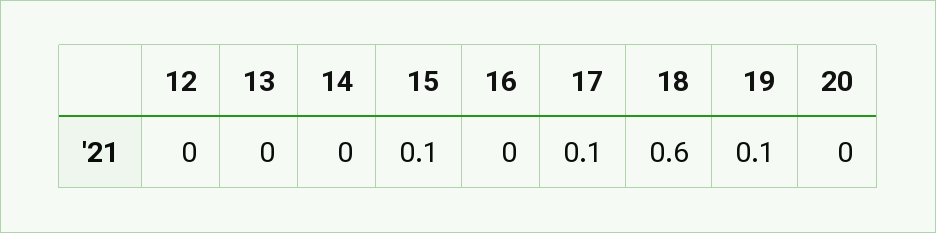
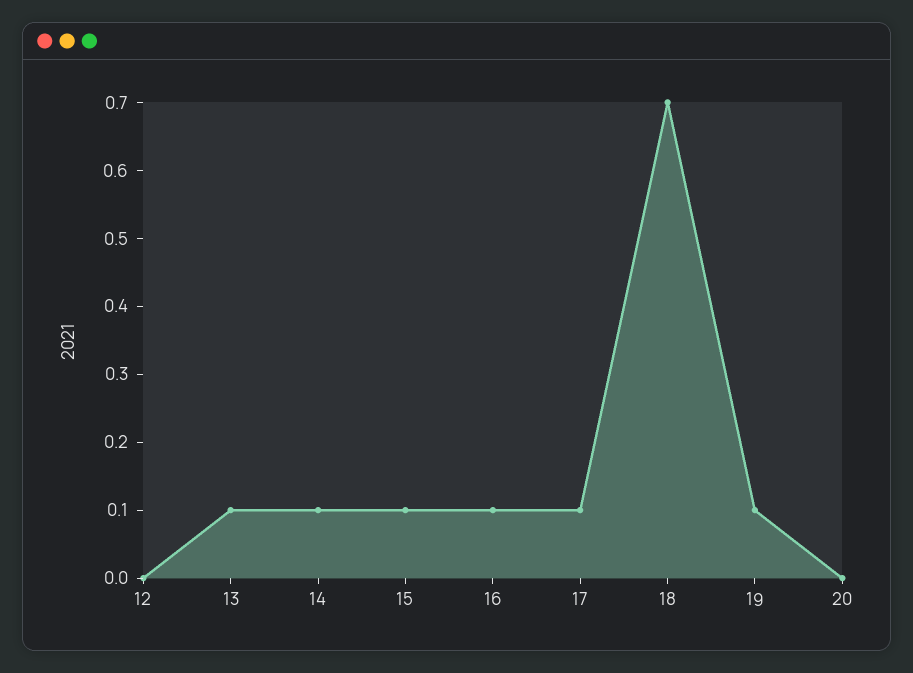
13: 0 -> 0.1
14: 0 -> 0.1
16: 0 -> 0.1
18: 0.6 -> 0.7

